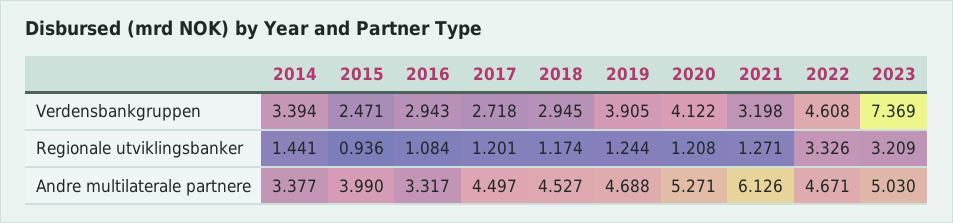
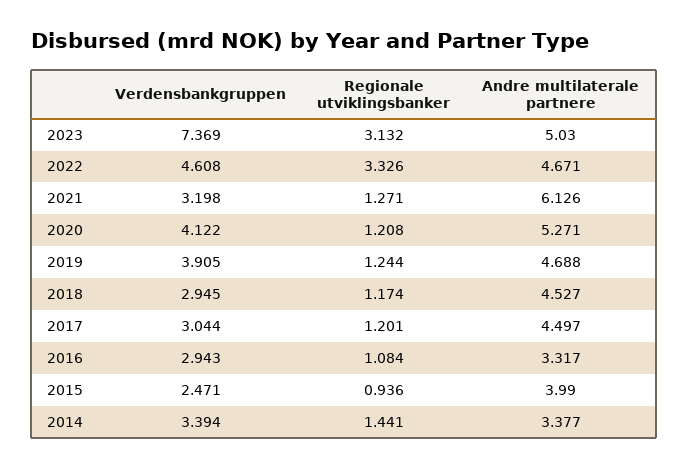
2017, Verdensbankgruppen: 2.718 -> 3.044
2023, Regionale utviklingsbanker: 3.209 -> 3.132

